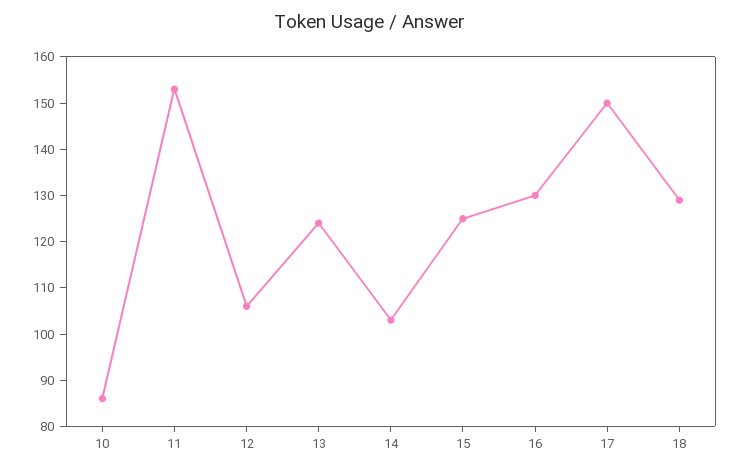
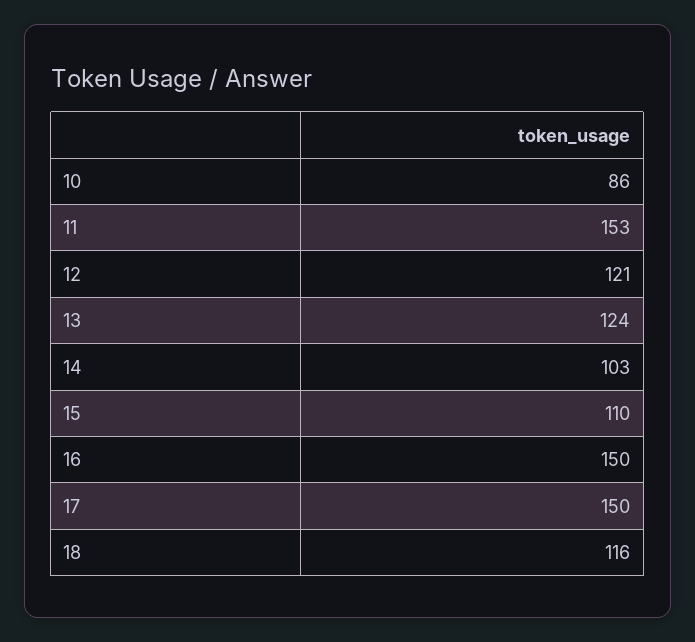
12: 105 -> 121
15: 125 -> 110
16: 130 -> 150
18: 130 -> 116

